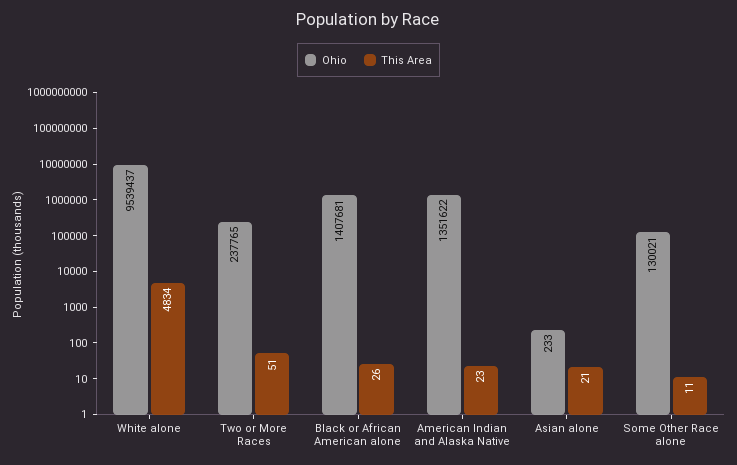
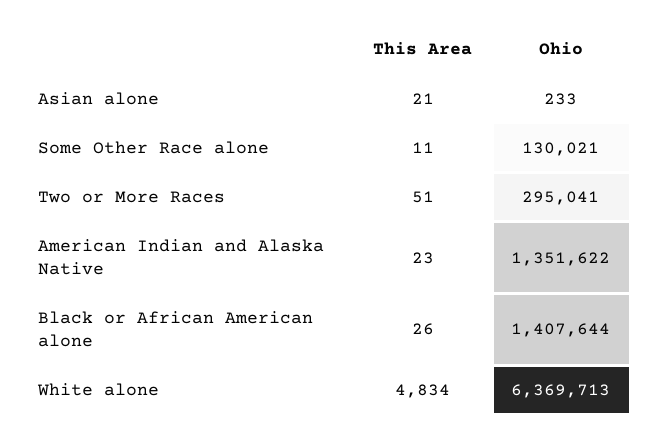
Ohio, White alone: 9539437 -> 6369713
Ohio, Two or More Races: 237765 -> 295041
Ohio, Black or African American alone: 1407681 -> 1407644

